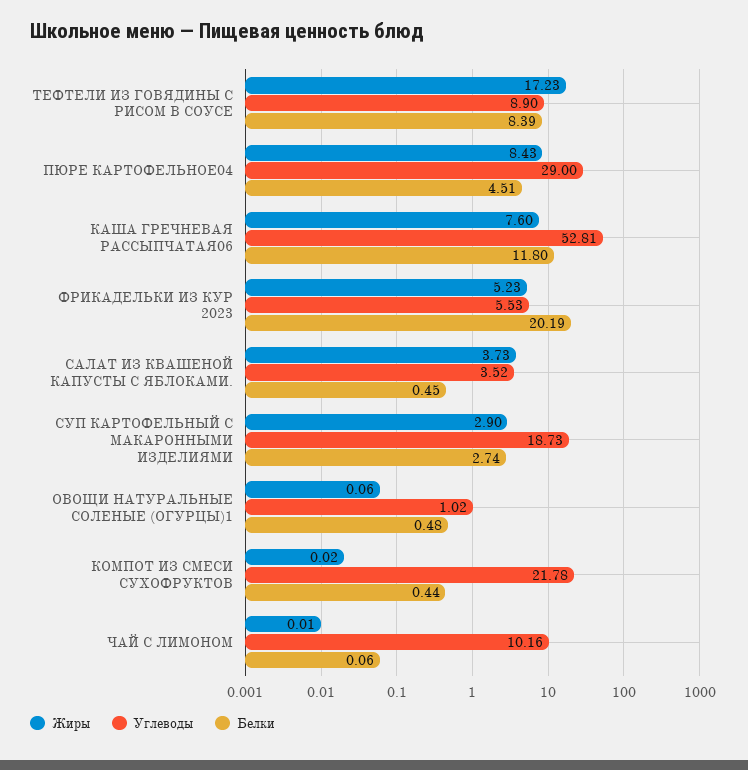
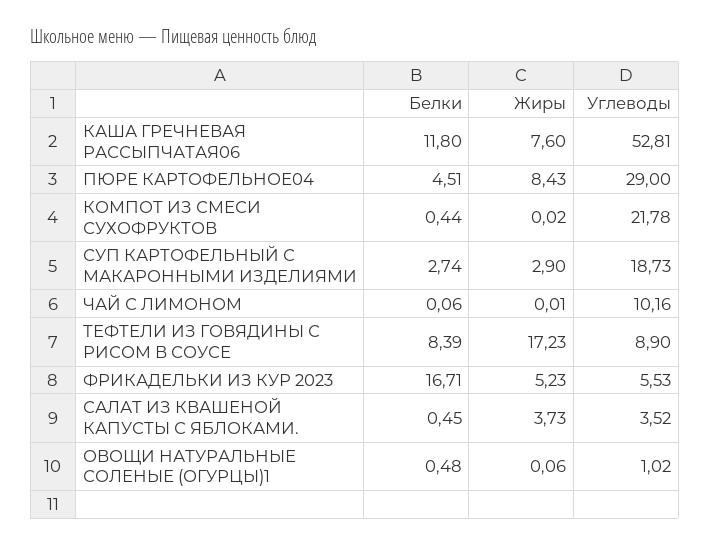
Белки, ФРИКАДЕЛЬКИ ИЗ КУР 2023: 20.19 -> 16.71

